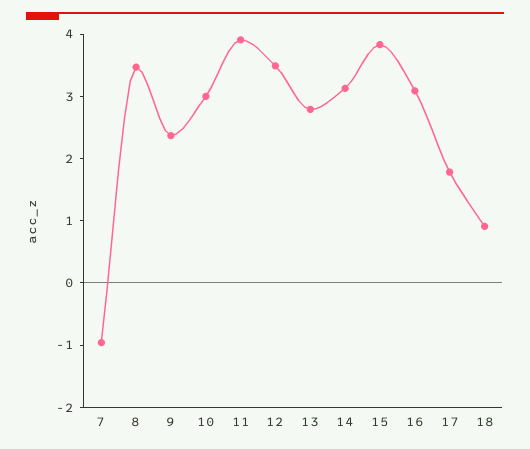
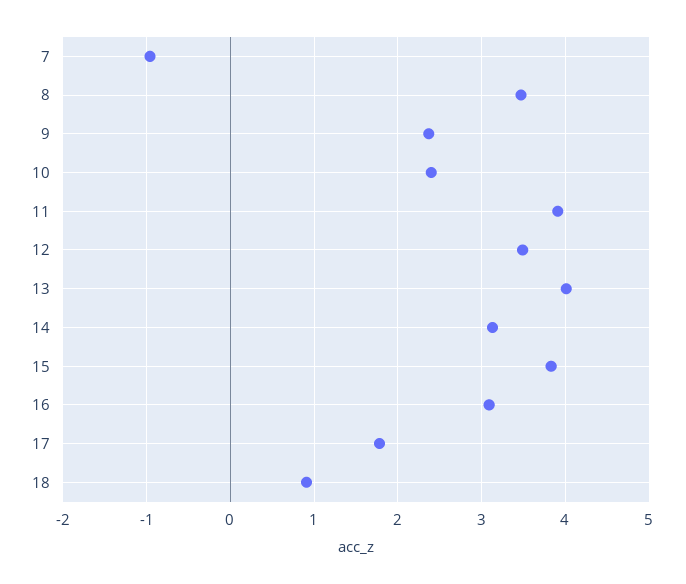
10: 3 -> 2.4
13: 2.8 -> 4

